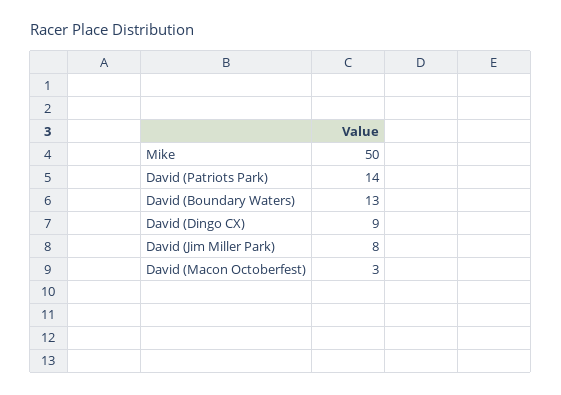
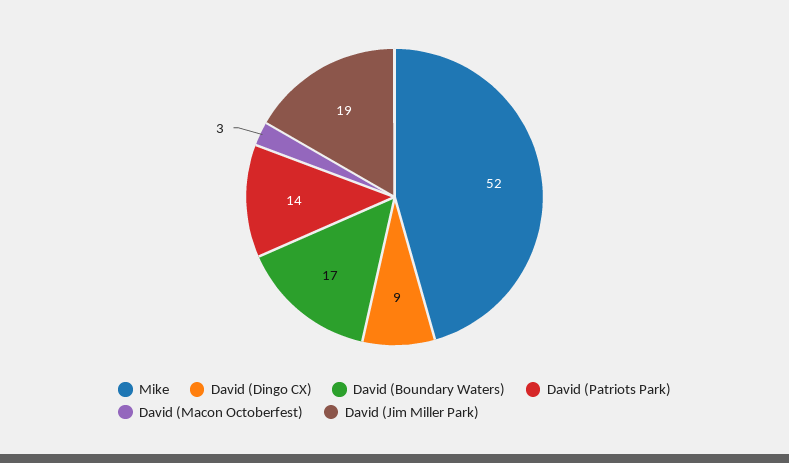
Mike: 50 -> 52
David (Boundary Waters): 13 -> 17
David (Jim Miller Park): 8 -> 19

